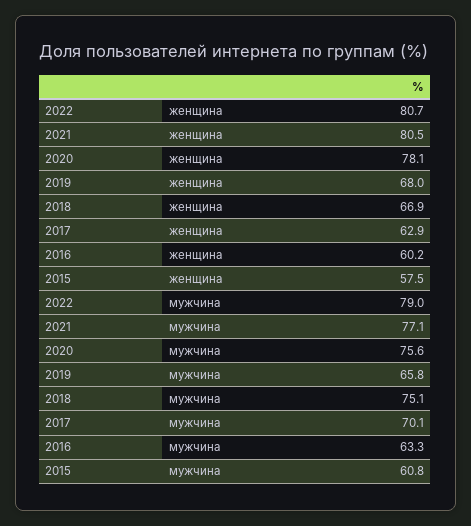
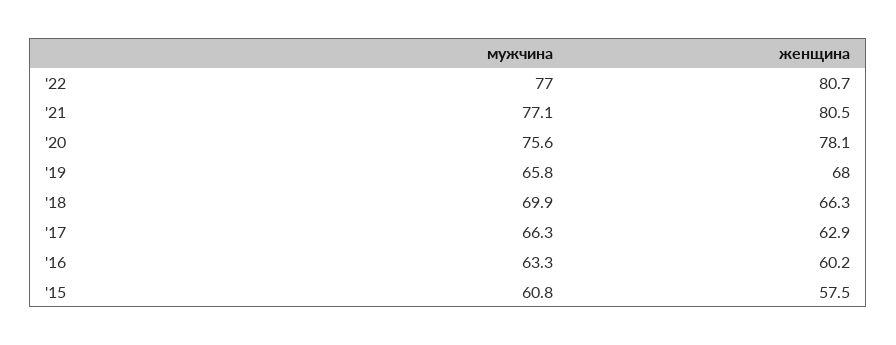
2018, женщина: 66.9 -> 66.3
2022, мужчина: 79 -> 77
2018, мужчина: 75.1 -> 69.9
2017, мужчина: 70.1 -> 66.3

